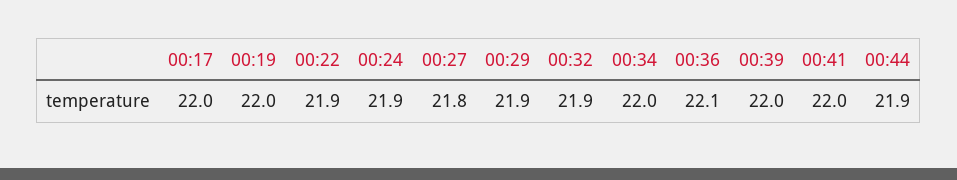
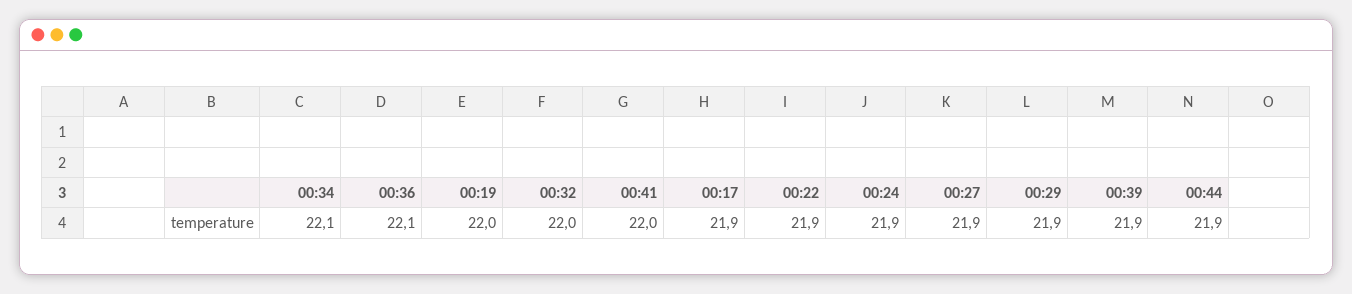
00:17: 22 -> 21.9
00:27: 21.8 -> 21.9
00:32: 21.9 -> 22
00:34: 22 -> 22.1
00:39: 22 -> 21.9

